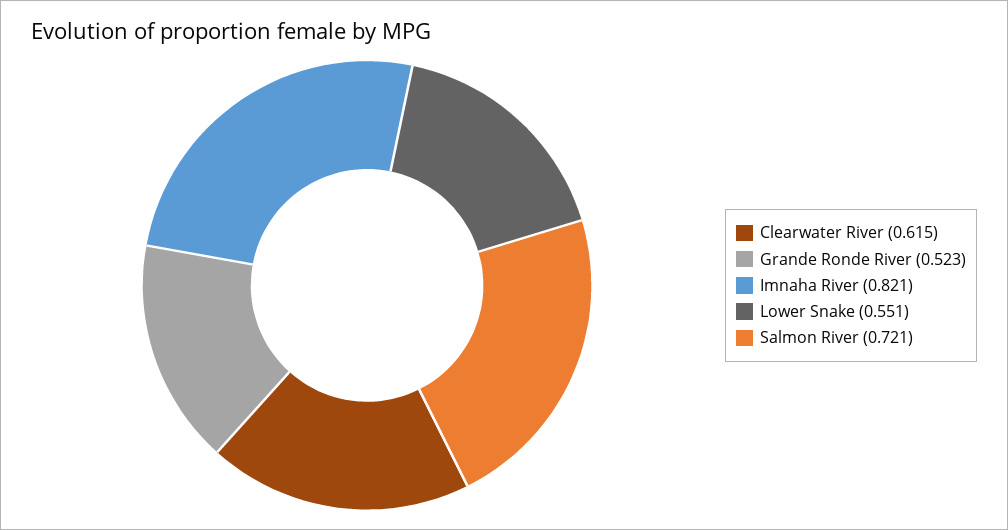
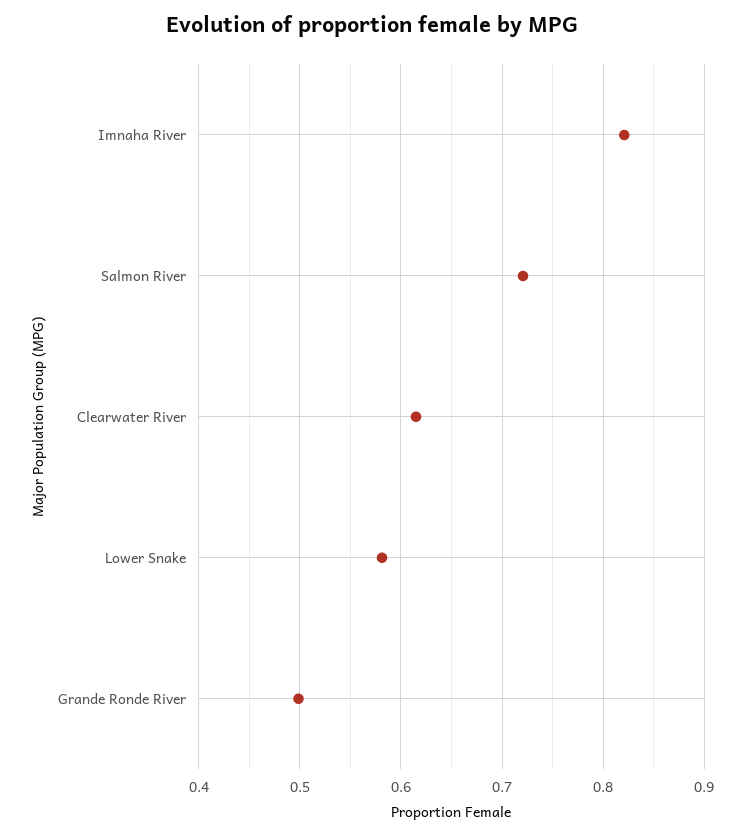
Grande Ronde River: 0.523 -> 0.5
Lower Snake: 0.551 -> 0.58

